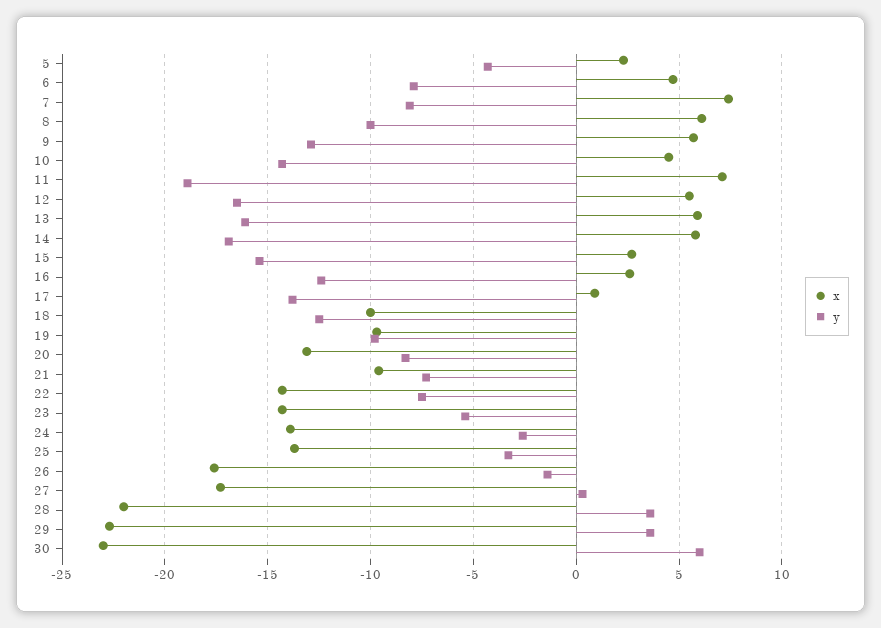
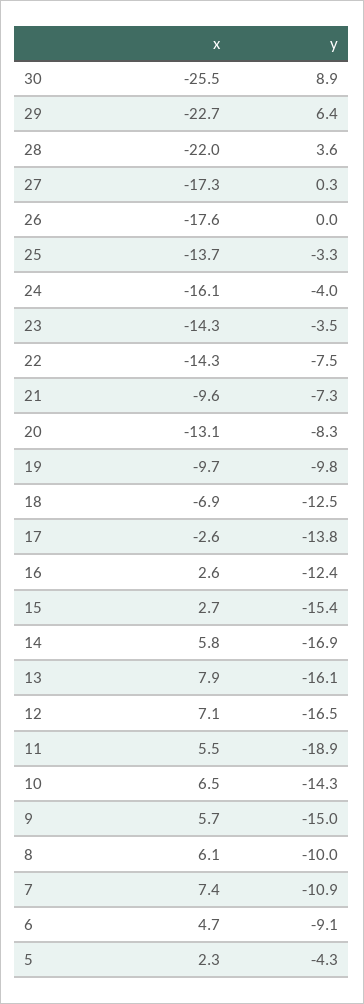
y, 6: -8 -> -9.1
y, 7: -8 -> -10.9
y, 9: -13 -> -15
x, 10: 4.5 -> 6.5
x, 11: 7 -> 5.5
x, 12: 5.5 -> 7.1
x, 13: 6 -> 7.9
x, 17: 1 -> -2.6
x, 18: -10 -> -6.9
y, 23: -5.5 -> -3.5
x, 24: -14 -> -16.1
y, 24: -2.5 -> -4
y, 26: -1.5 -> 0
y, 29: 3.5 -> 6.4
x, 30: -23 -> -25.5
y, 30: 6 -> 8.9

